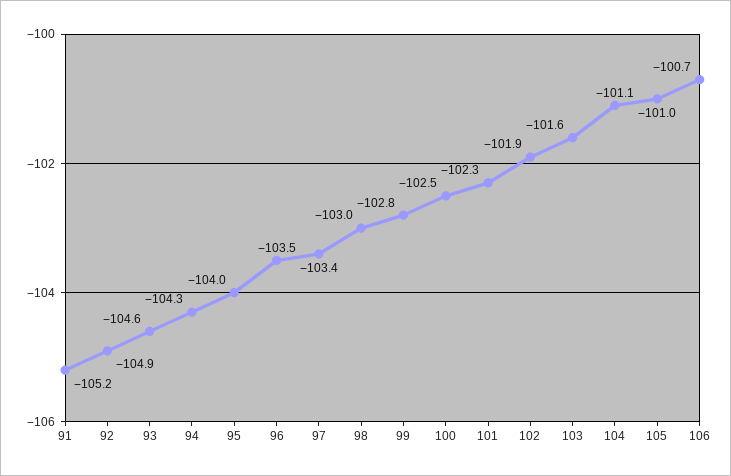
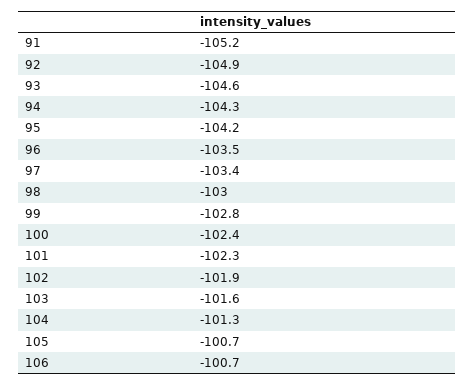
95: -104 -> -104.2
100: -102.5 -> -102.4
104: -101.1 -> -101.3
105: -101 -> -100.7

